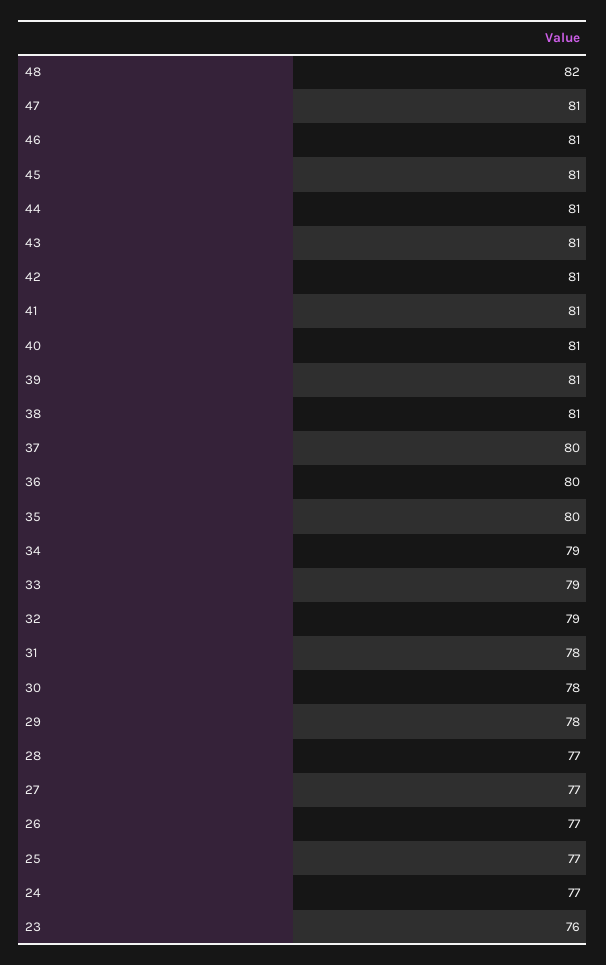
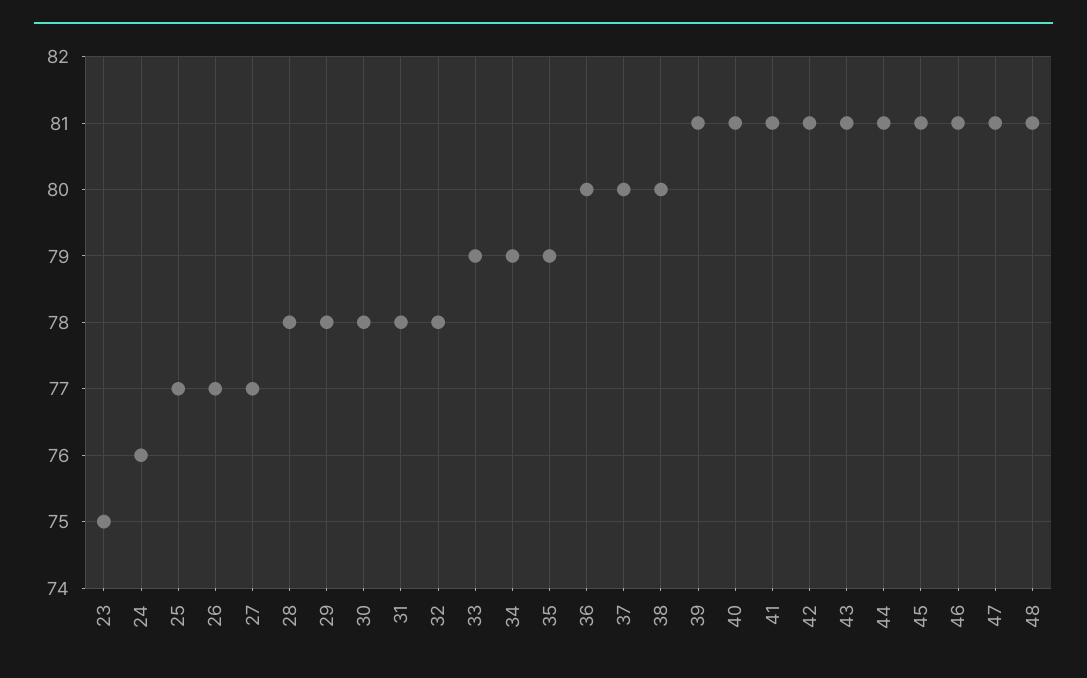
48: 82 -> 81
38: 81 -> 80
35: 80 -> 79
32: 79 -> 78
28: 77 -> 78
24: 77 -> 76
23: 76 -> 75

